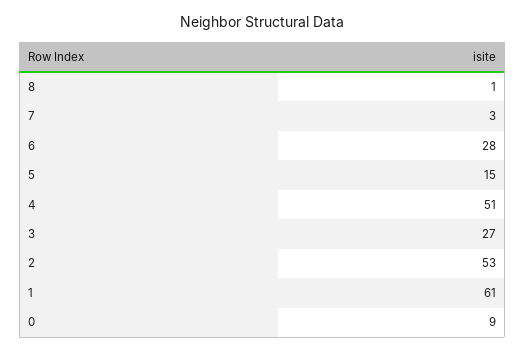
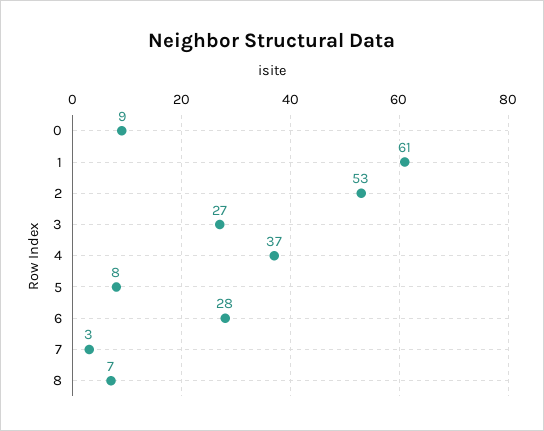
8: 1 -> 7
5: 15 -> 8
4: 51 -> 37

